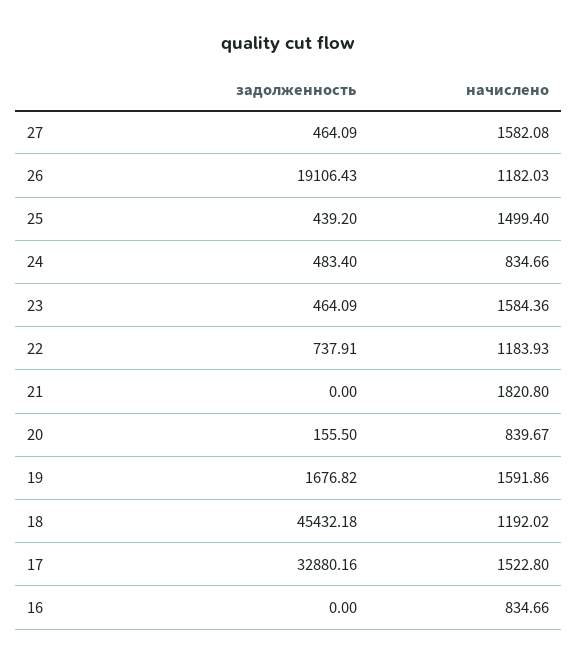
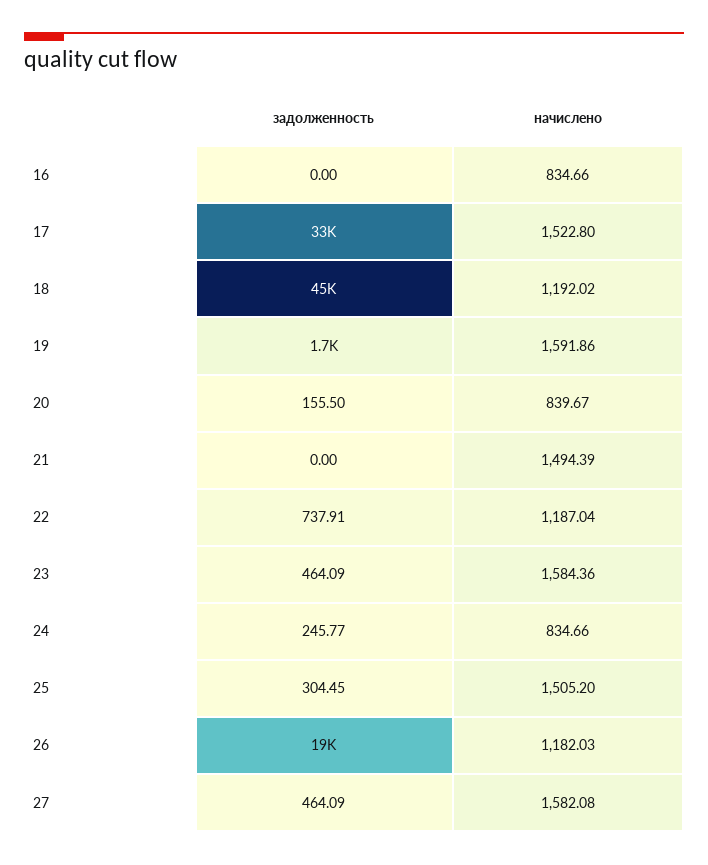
задолженность, 25: 439.2 -> 304.45
начислено, 25: 1499.4 -> 1505.2
задолженность, 24: 483.4 -> 245.77
начислено, 22: 1183.93 -> 1187.04
начислено, 21: 1820.8 -> 1494.39

